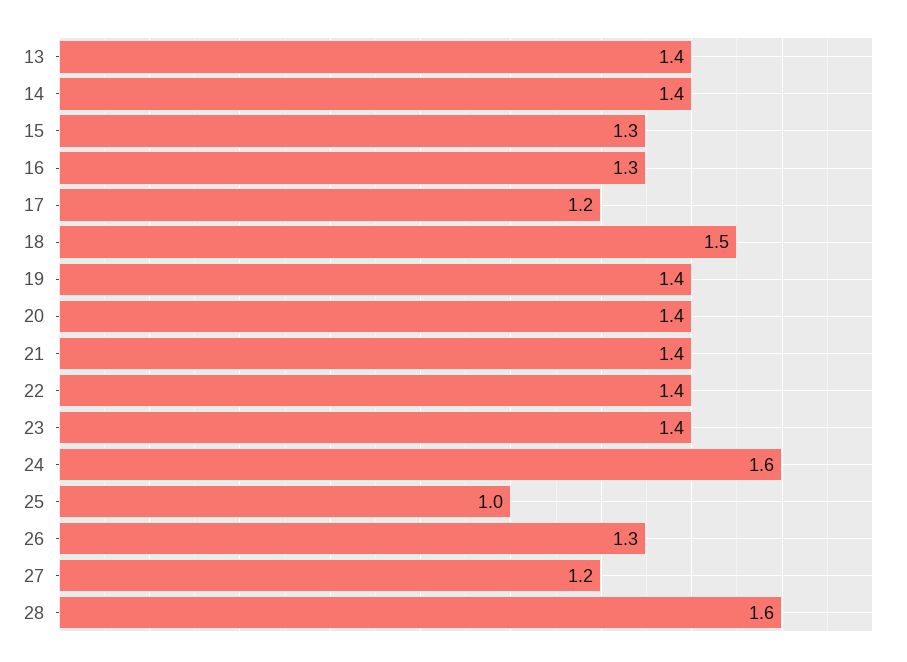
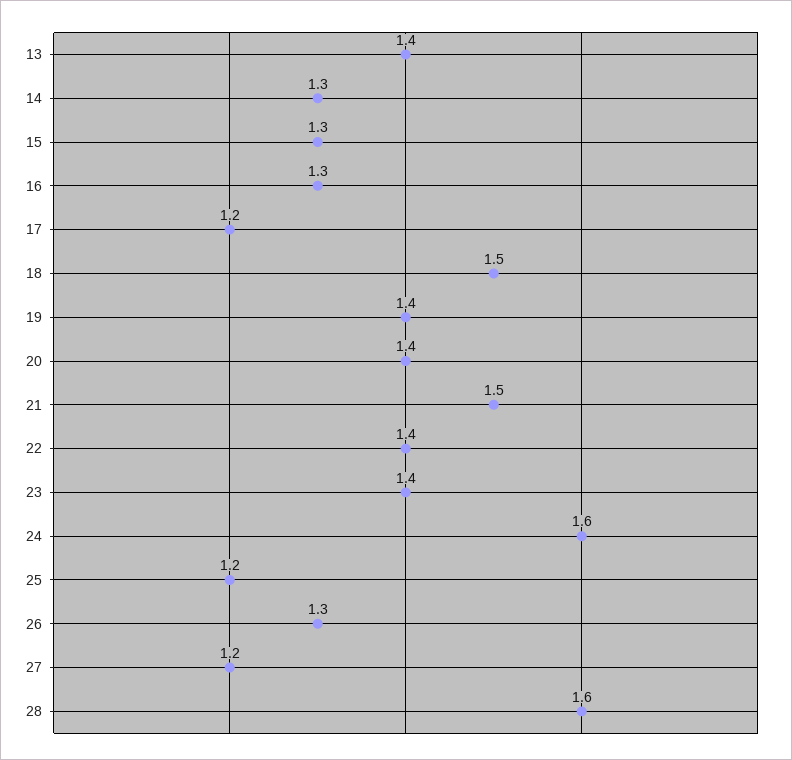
14: 1.4 -> 1.3
21: 1.4 -> 1.5
25: 1 -> 1.2

